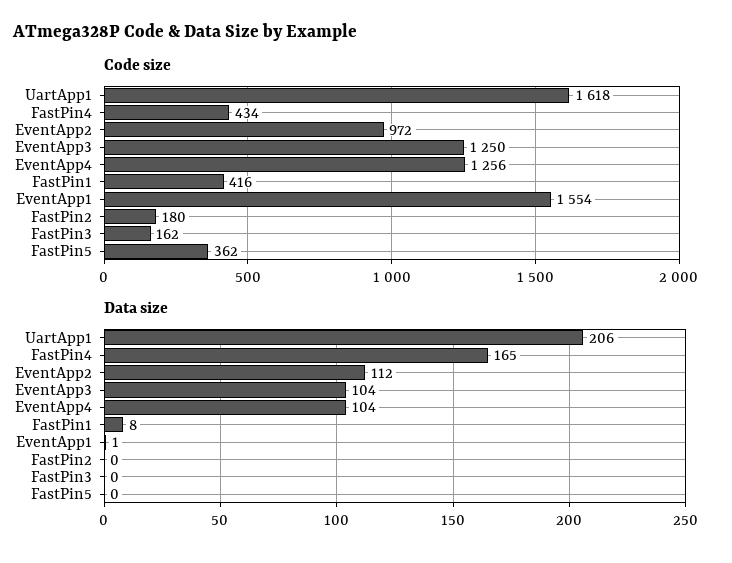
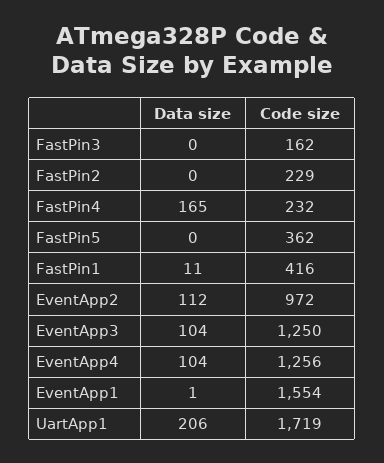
Code size, UartApp1: 1618 -> 1719
Code size, FastPin4: 434 -> 232
Code size, FastPin2: 180 -> 229
Data size, FastPin1: 8 -> 11

